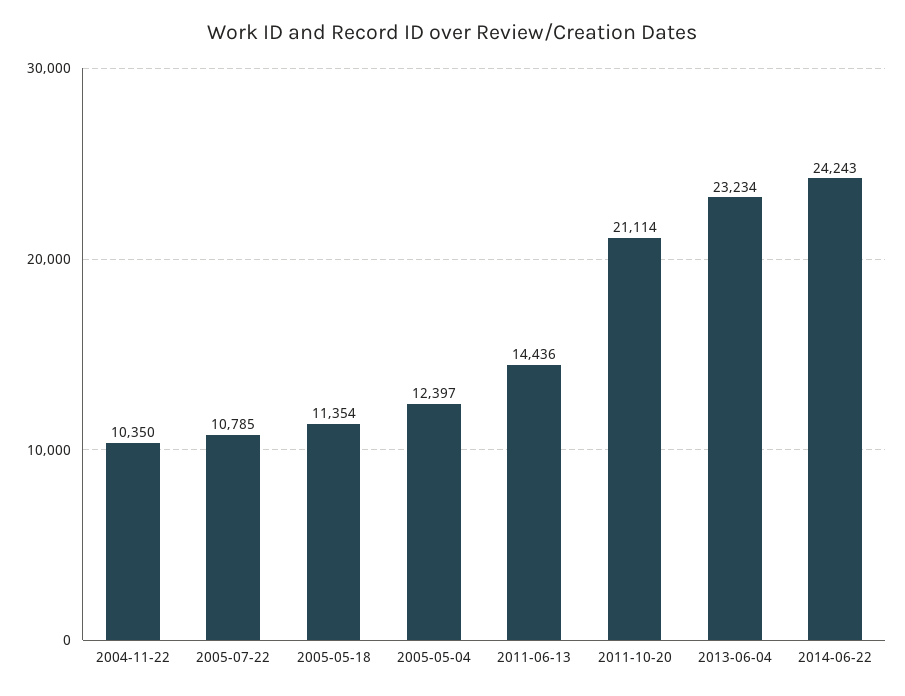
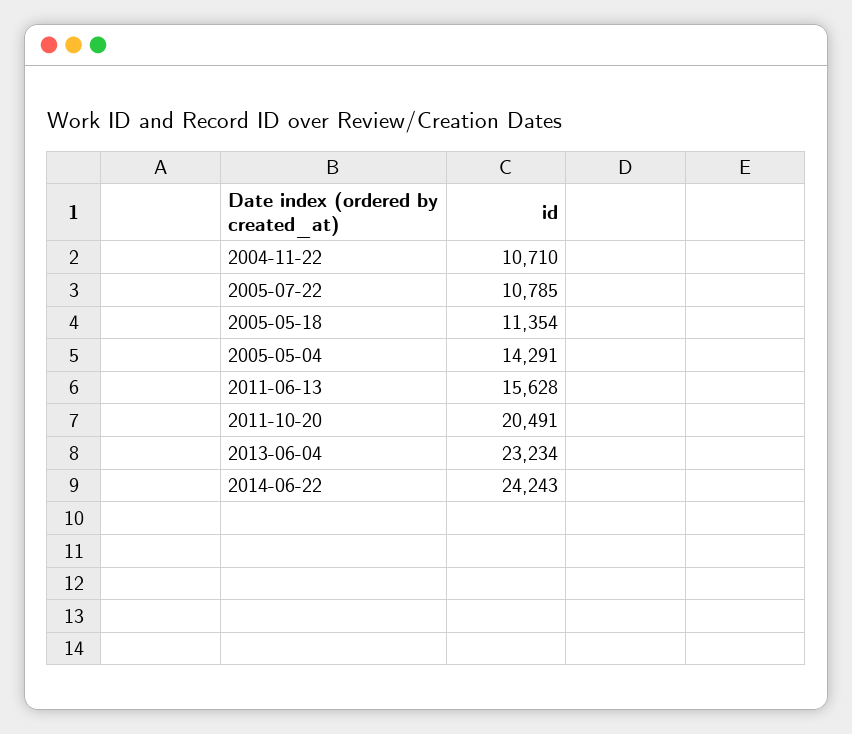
2004-11-22: 10350 -> 10710
2005-05-04: 12397 -> 14291
2011-06-13: 14436 -> 15628
2011-10-20: 21114 -> 20491

